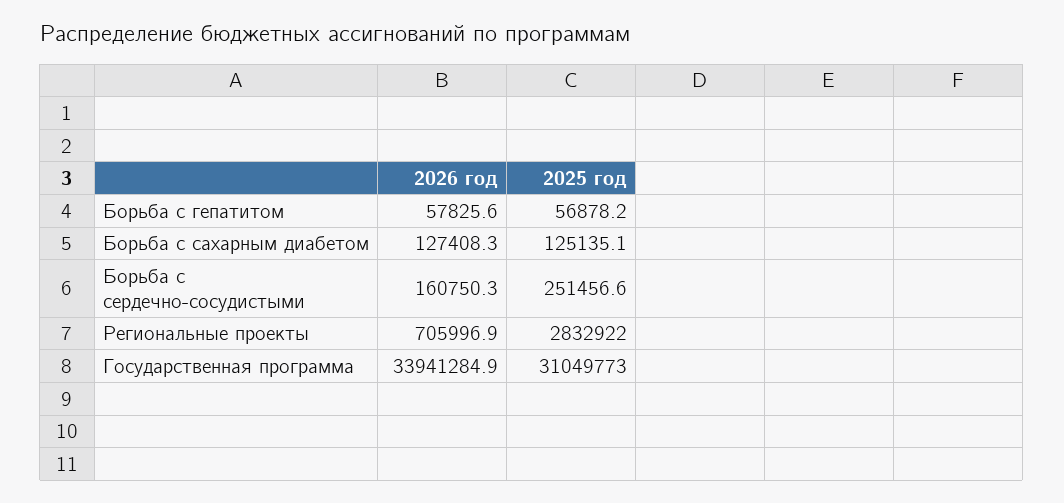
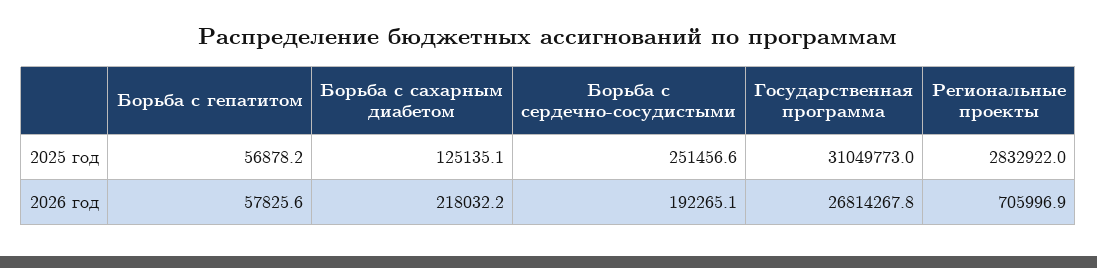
2026 год, Борьба с сахарным диабетом: 127408.3 -> 218032.2
2026 год, Борьба с сердечно-сосудистыми: 160750.3 -> 192265.1
2026 год, Государственная программа: 33941284.9 -> 26814267.8

